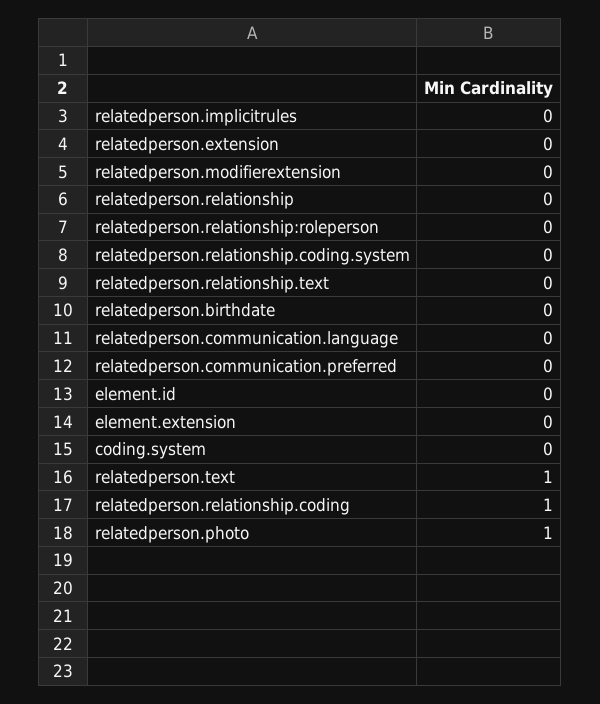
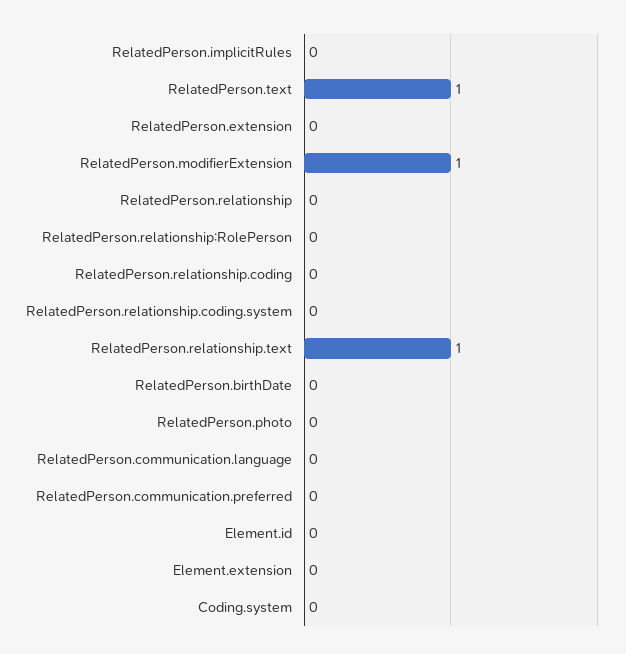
relatedperson.modifierextension: 0 -> 1
relatedperson.relationship.text: 0 -> 1
relatedperson.relationship.coding: 1 -> 0
relatedperson.photo: 1 -> 0

